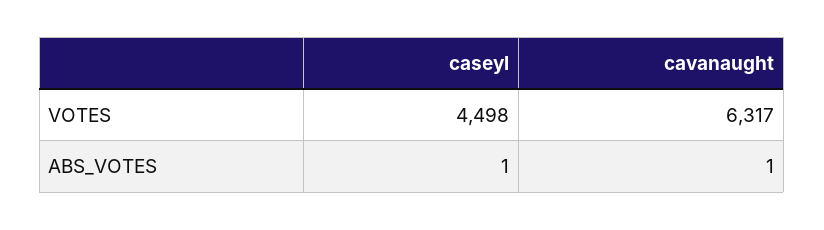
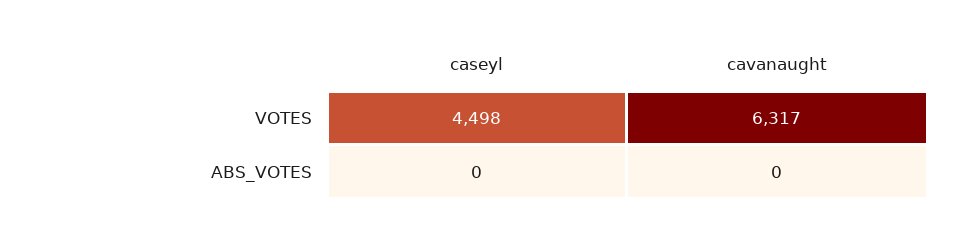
caseyl, ABS_VOTES: 1 -> 0
cavanaught, ABS_VOTES: 1 -> 0

